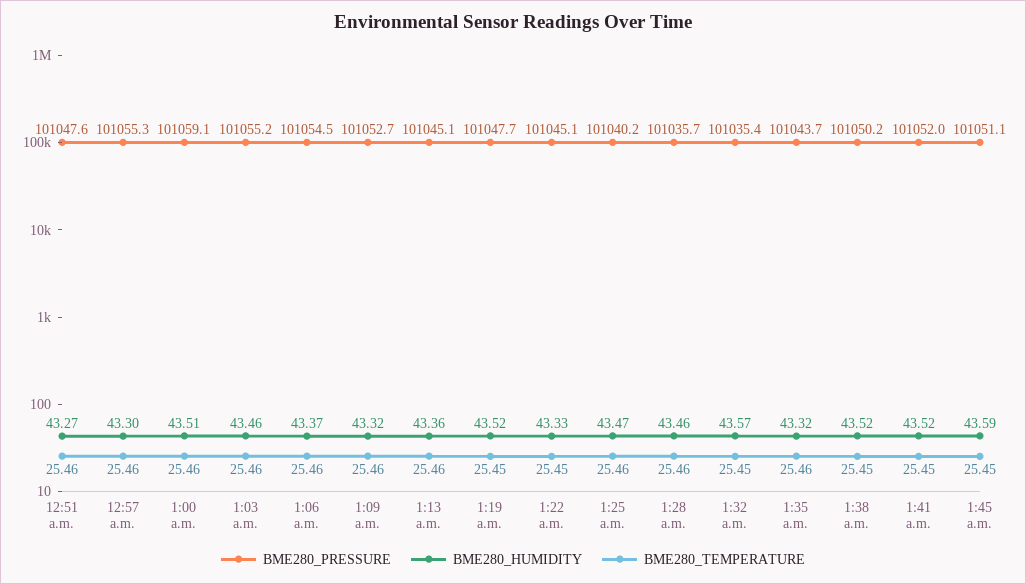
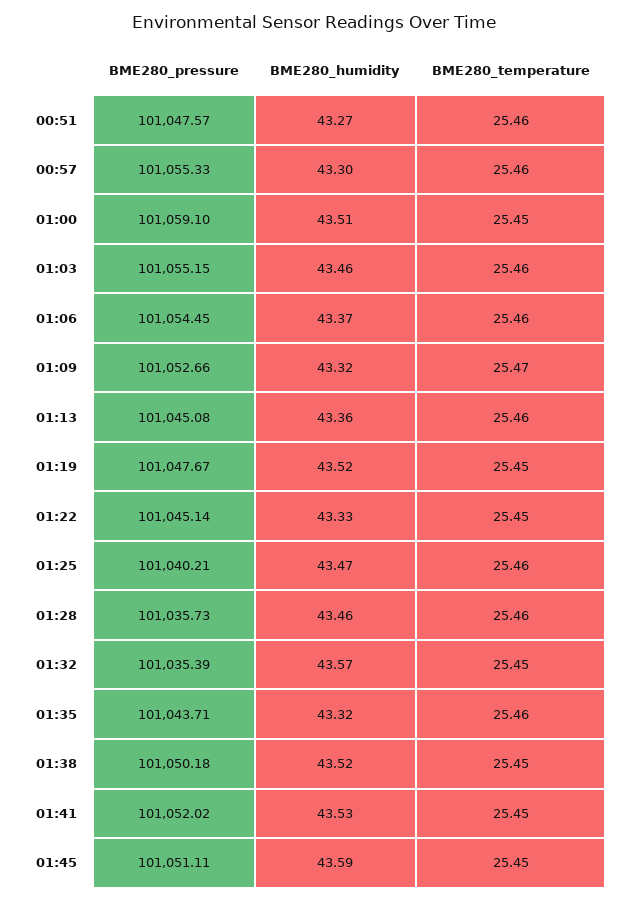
BME280_TEMPERATURE, 1:00 a.m.: 25.46 -> 25.45
BME280_TEMPERATURE, 1:09 a.m.: 25.46 -> 25.47
BME280_HUMIDITY, 1:41 a.m.: 43.52 -> 43.53

